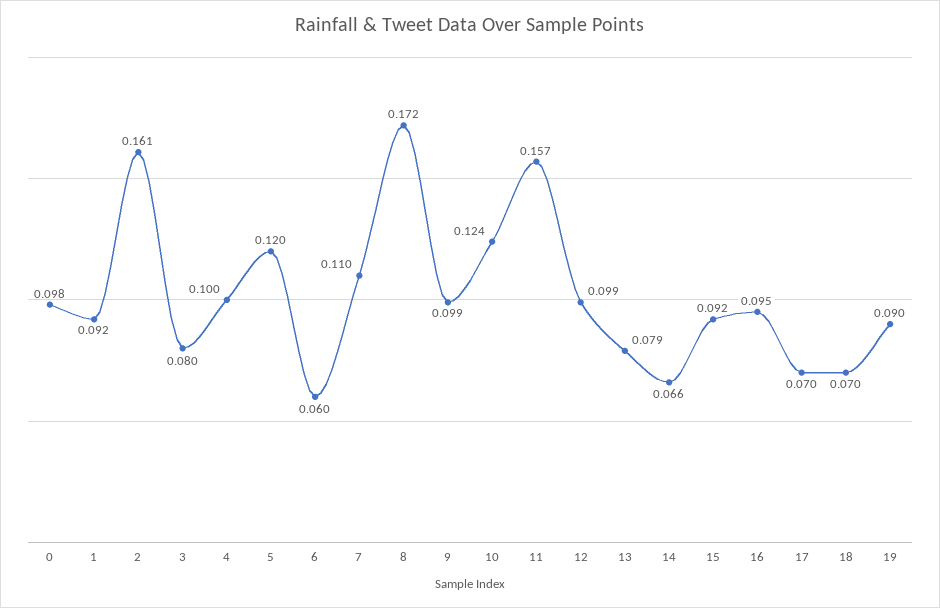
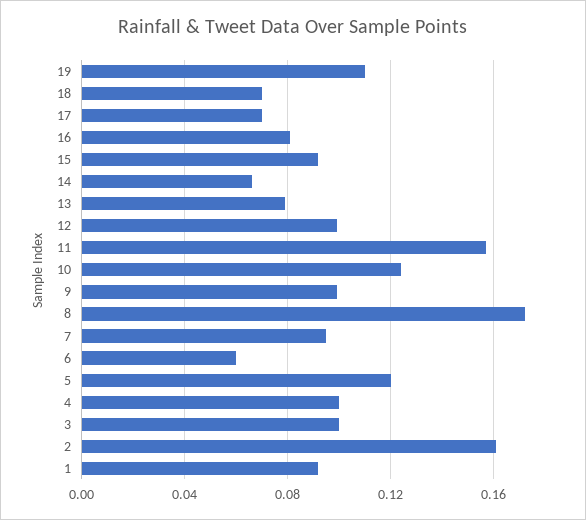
0: 0.098 -> none
3: 0.08 -> 0.1
7: 0.11 -> 0.095
16: 0.095 -> 0.08
19: 0.09 -> 0.11

